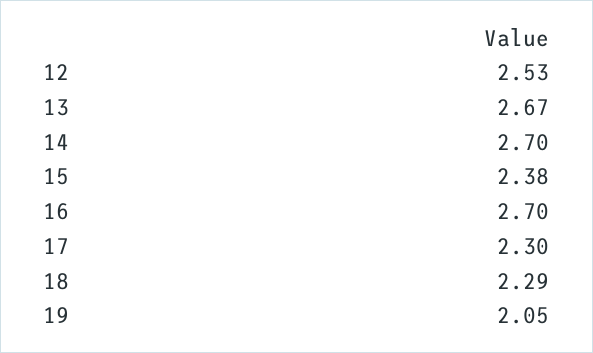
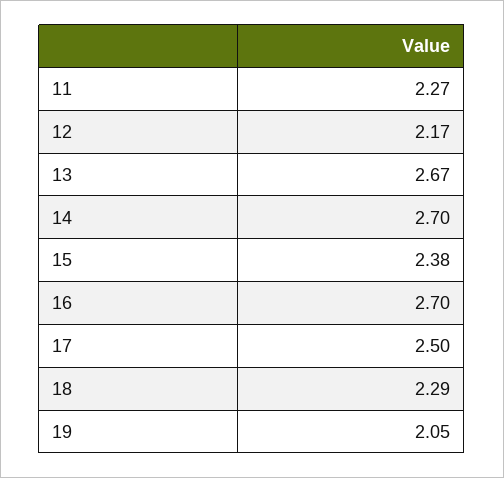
12: 2.53 -> 2.17
17: 2.3 -> 2.5
11: none -> 2.27

